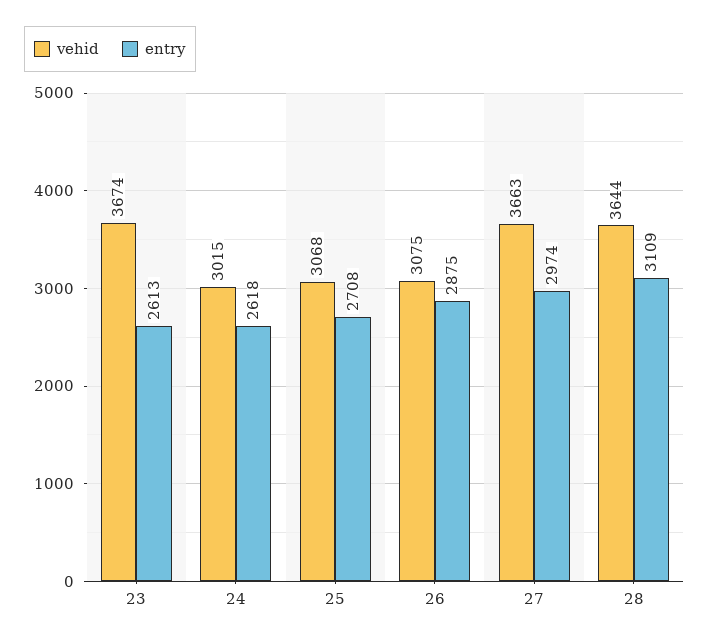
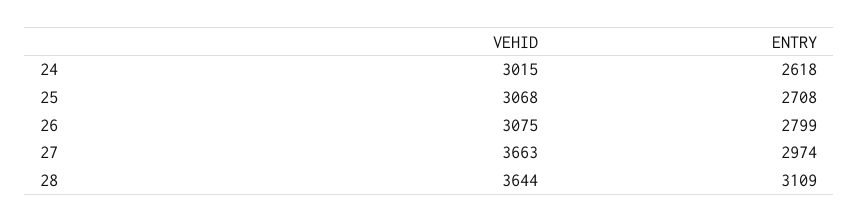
vehid, 23: 3674 -> none
entry, 23: 2613 -> none
entry, 26: 2875 -> 2799

